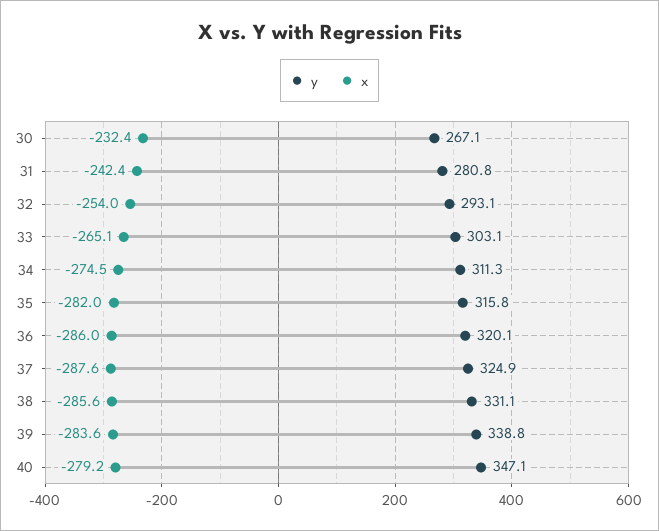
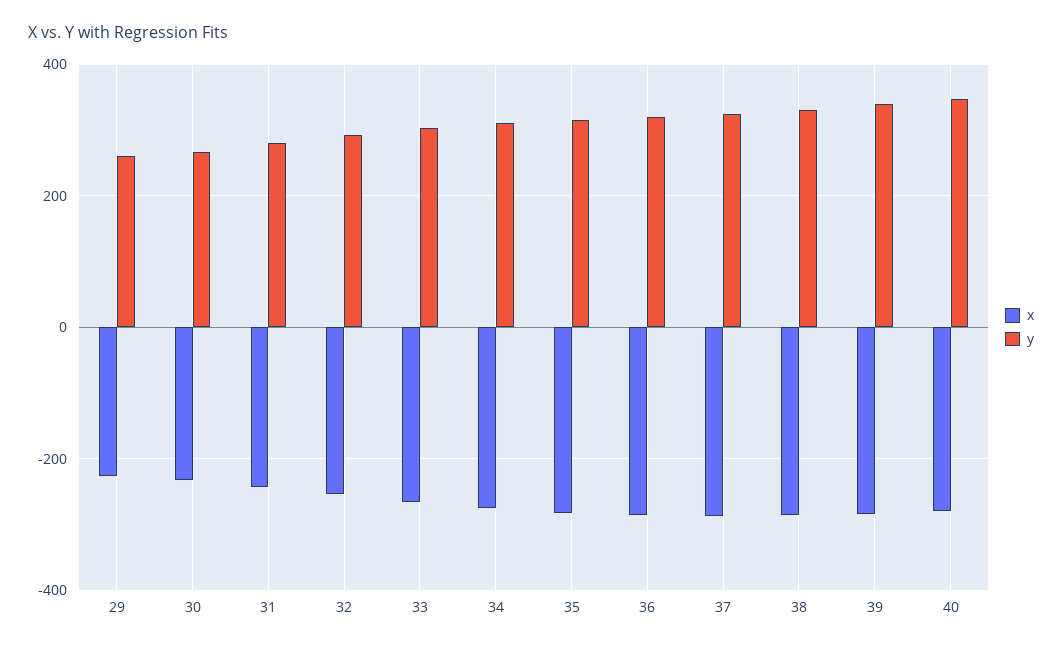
x, 29: none -> -220
y, 29: none -> 260

